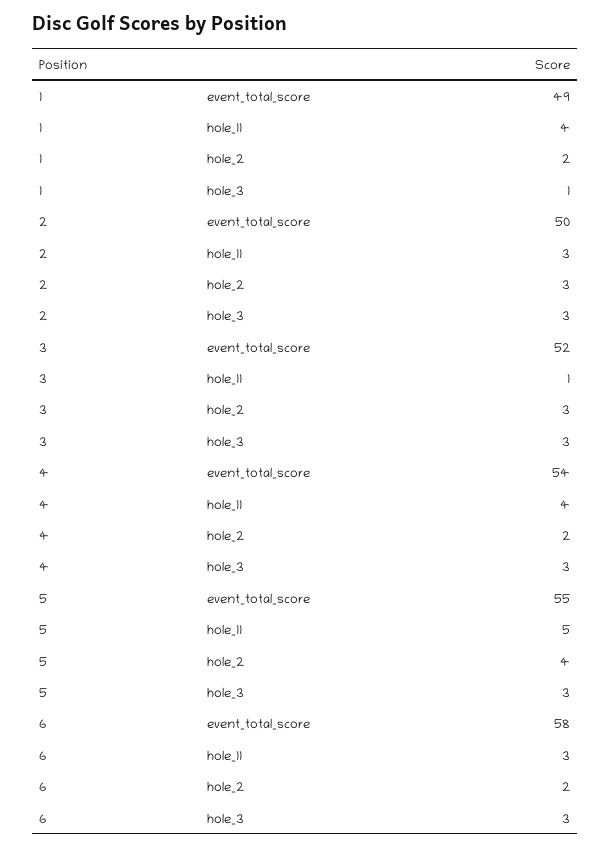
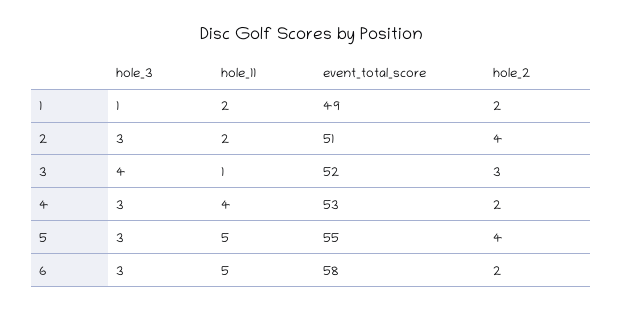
1, hole_11: 4 -> 2
2, event_total_score: 50 -> 51
2, hole_11: 3 -> 2
2, hole_2: 3 -> 4
3, hole_3: 3 -> 4
4, event_total_score: 54 -> 53
6, hole_11: 3 -> 5

